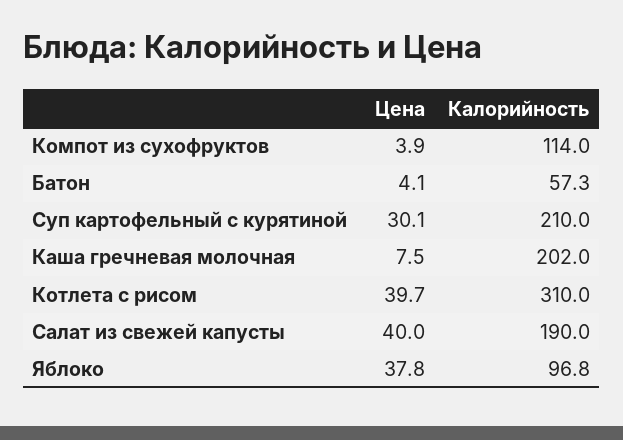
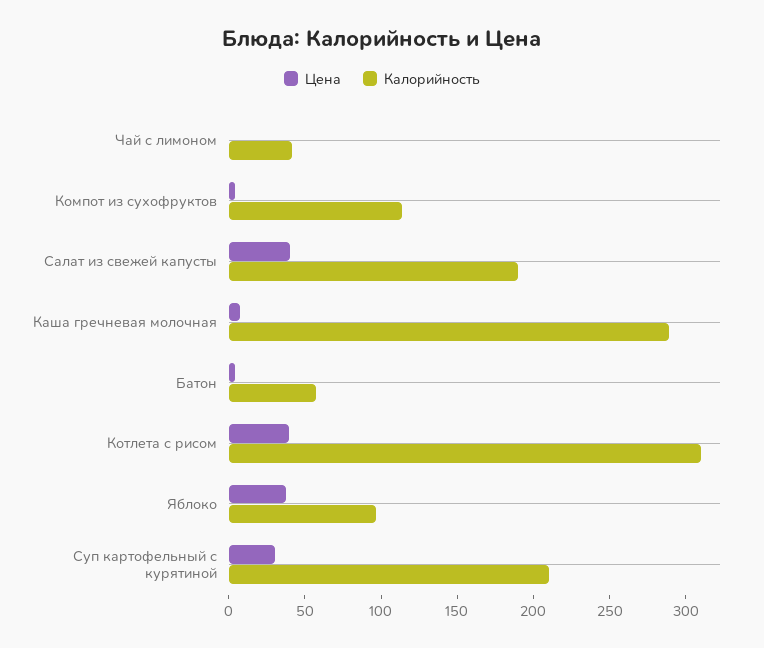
Калорийность, Каша гречневая молочная: 202 -> 290
Цена, Чай с лимоном: none -> 0
Калорийность, Чай с лимоном: none -> 40

